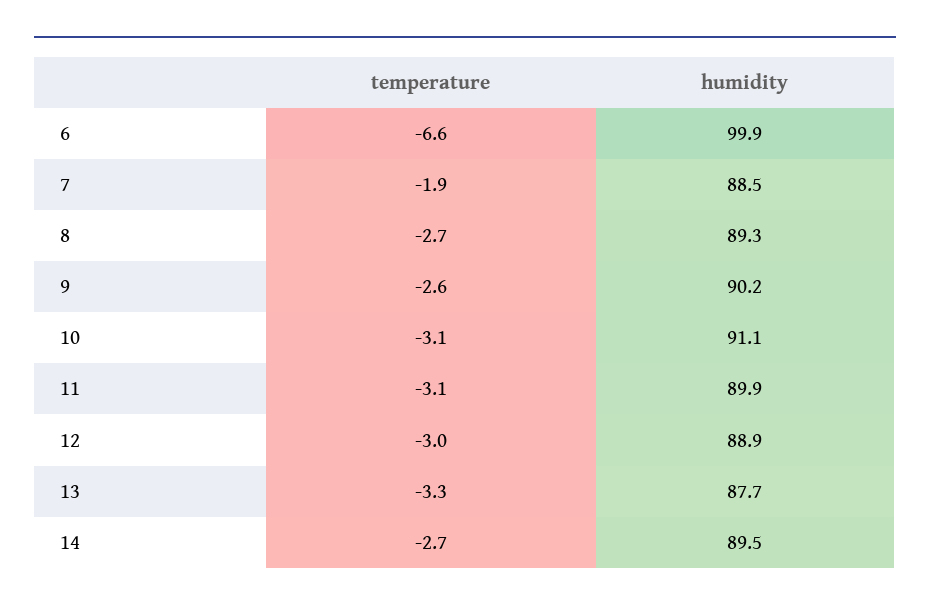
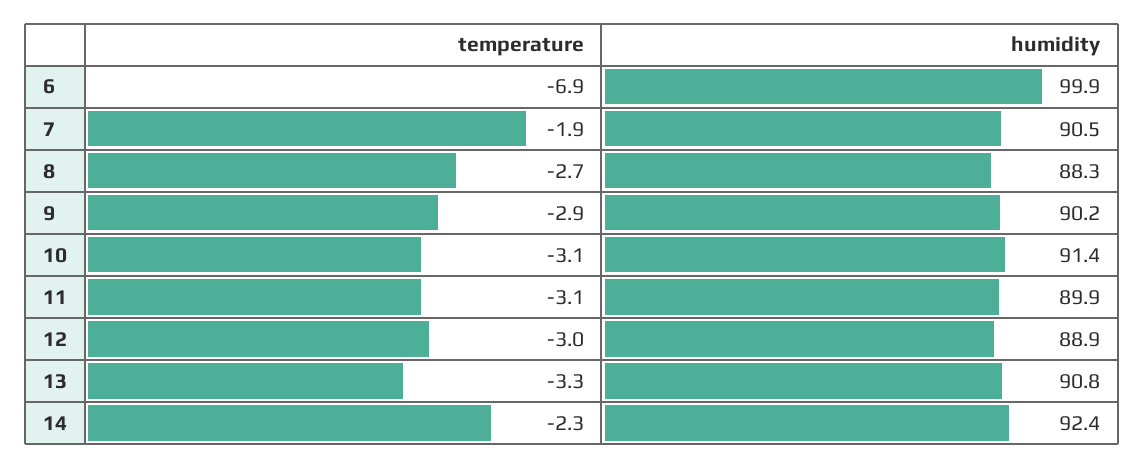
temperature, 6: -6.6 -> -6.9
humidity, 7: 88.5 -> 90.5
humidity, 8: 89.3 -> 88.3
temperature, 9: -2.6 -> -2.9
humidity, 10: 91.1 -> 91.4
humidity, 13: 87.7 -> 90.8
temperature, 14: -2.7 -> -2.3
humidity, 14: 89.5 -> 92.4

